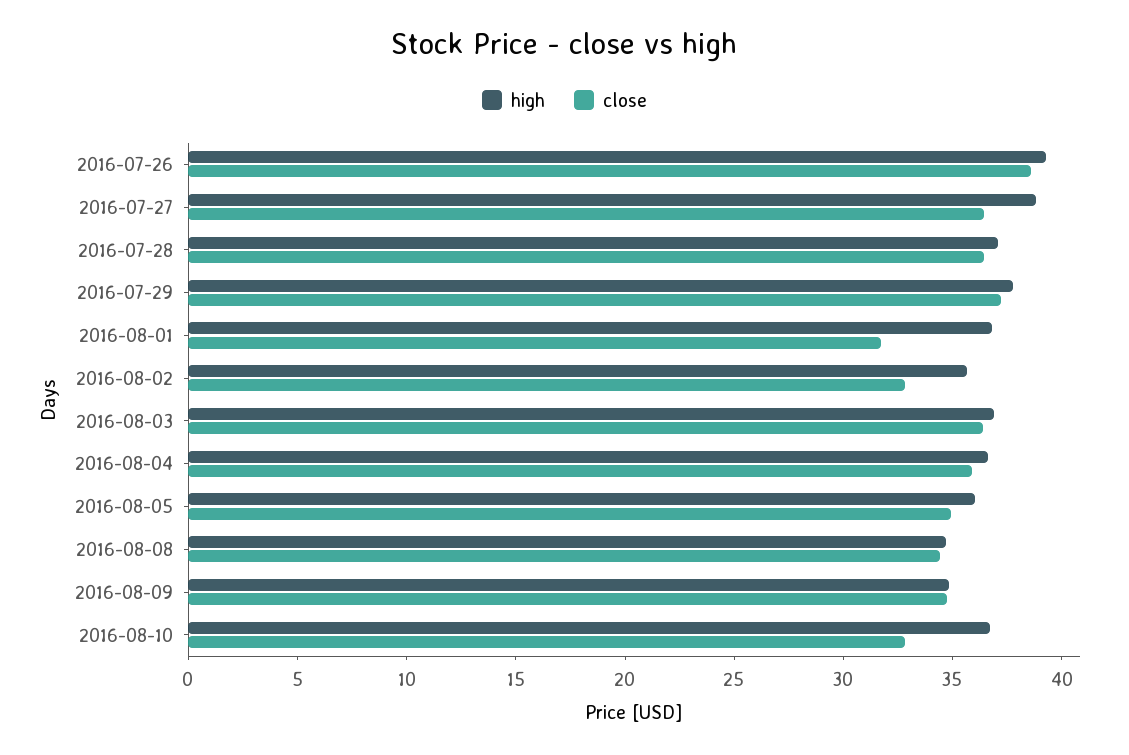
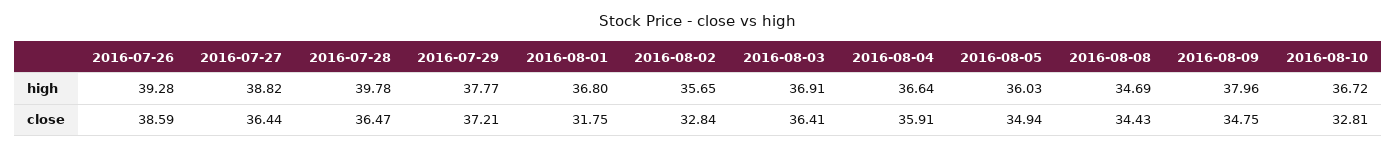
high, 2016-07-28: 37 -> 39.78
high, 2016-08-09: 35 -> 37.96

